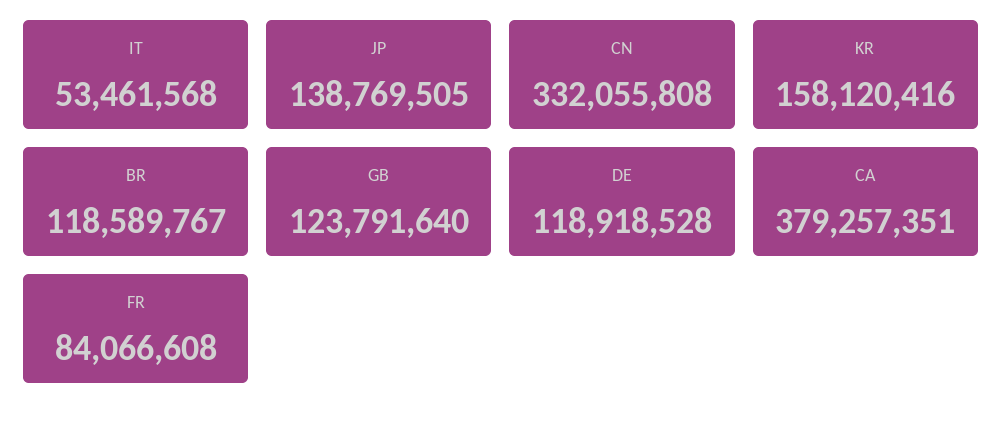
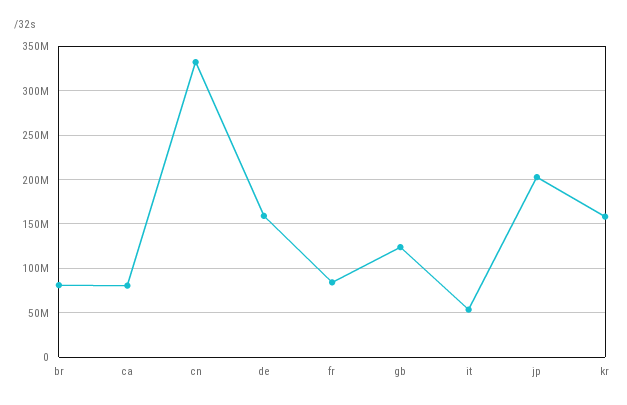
JP: 138769505 -> 200000000
BR: 118589767 -> 80000000
DE: 118918528 -> 160000000
CA: 379257351 -> 80000000

